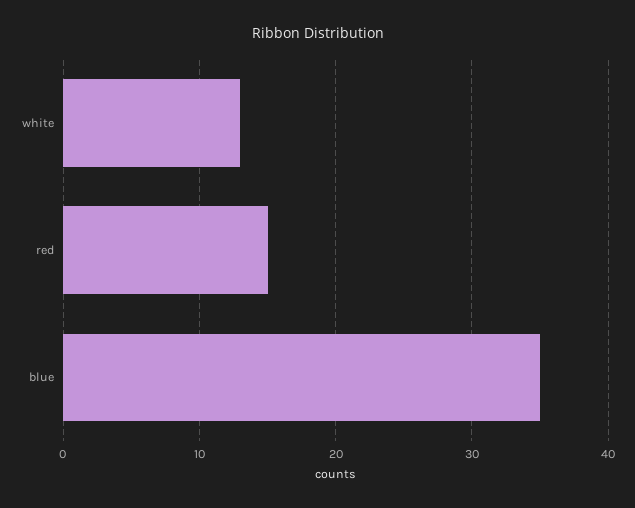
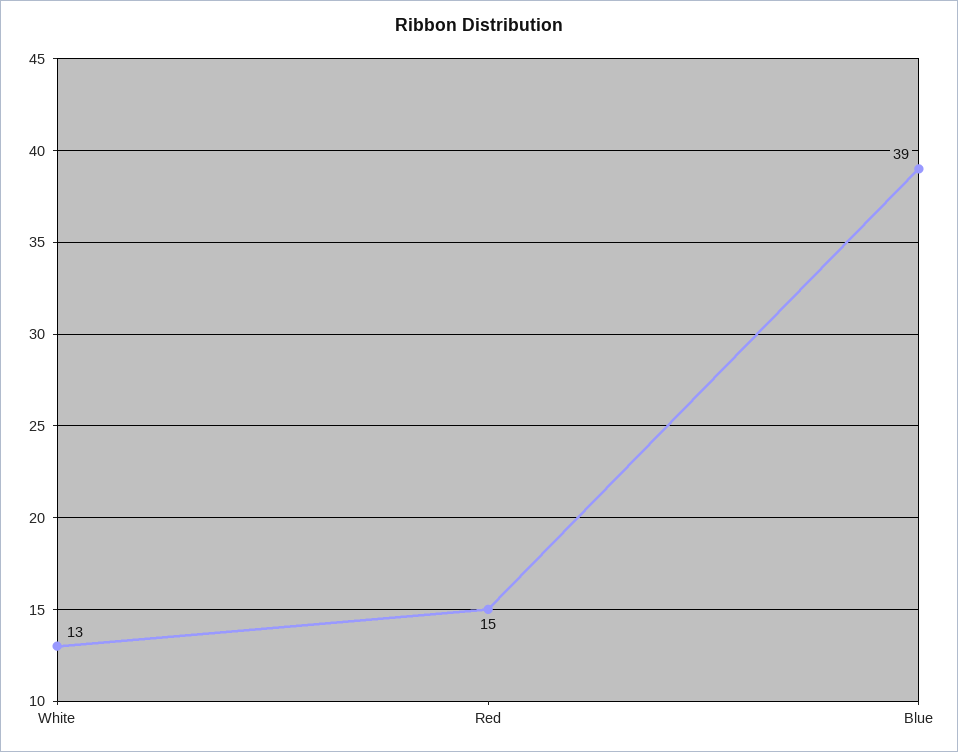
blue: 35 -> 39

